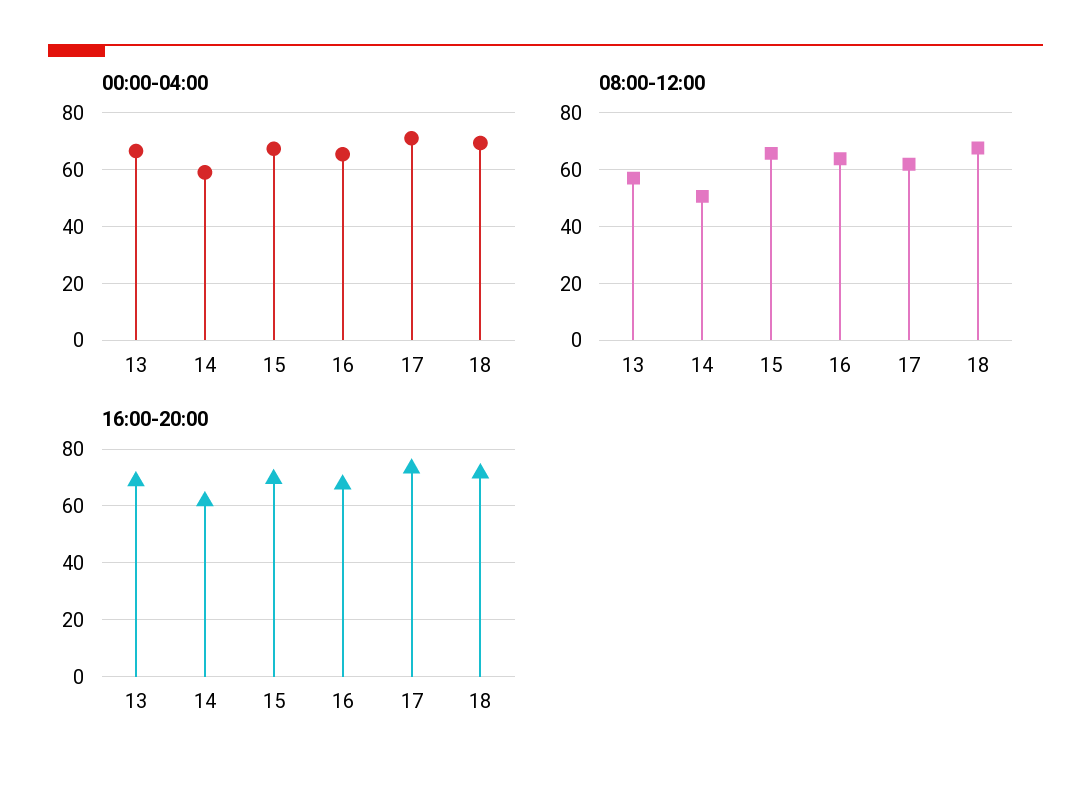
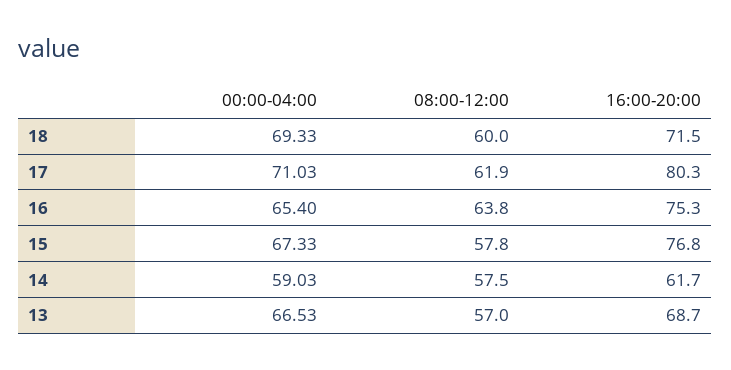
08:00-12:00, 14: 50 -> 57.5
08:00-12:00, 15: 65 -> 57.8
08:00-12:00, 18: 67.5 -> 60
16:00-20:00, 15: 70 -> 76.8
16:00-20:00, 16: 67.5 -> 75.3
16:00-20:00, 17: 72.5 -> 80.3

